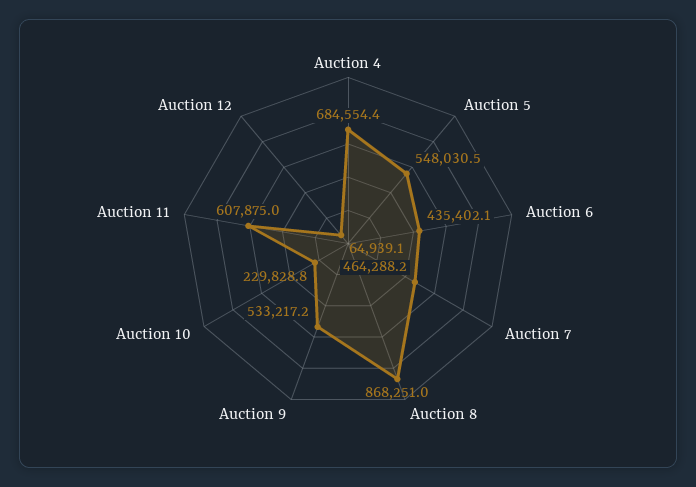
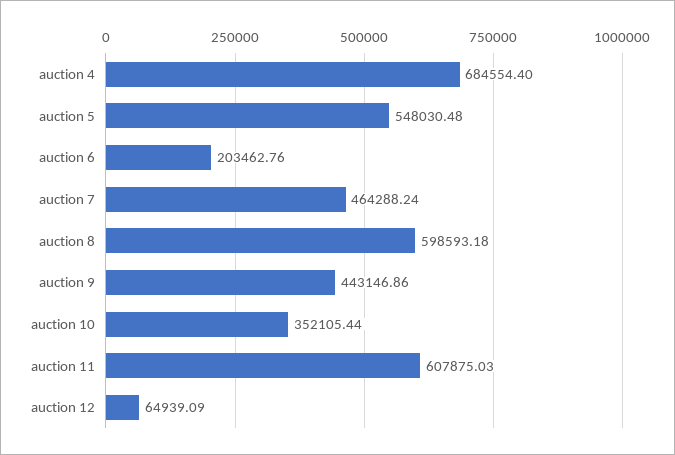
Auction 6: 435402.1 -> 203462.76
Auction 8: 868251 -> 598593.18
Auction 9: 533217.2 -> 443146.86
Auction 10: 229828.8 -> 352105.44

